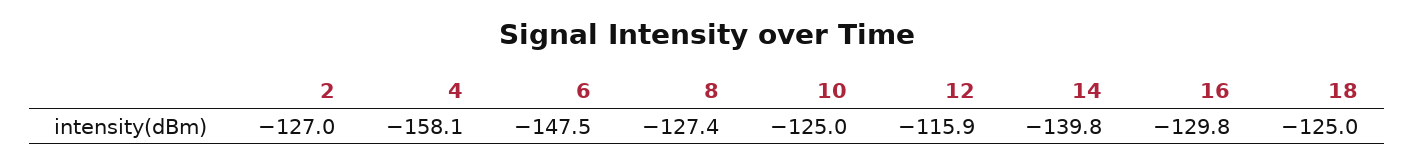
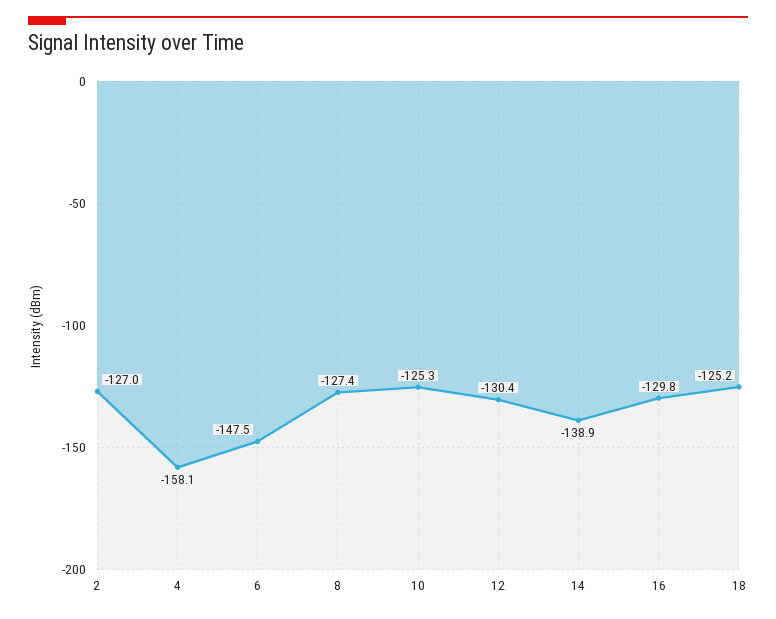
10: -125 -> -125.3
12: -115.9 -> -130.4
14: -139.8 -> -138.9
18: -125 -> -125.2

